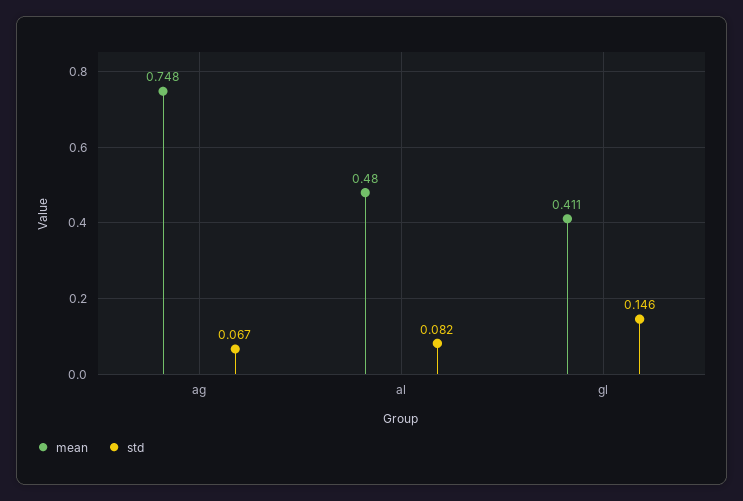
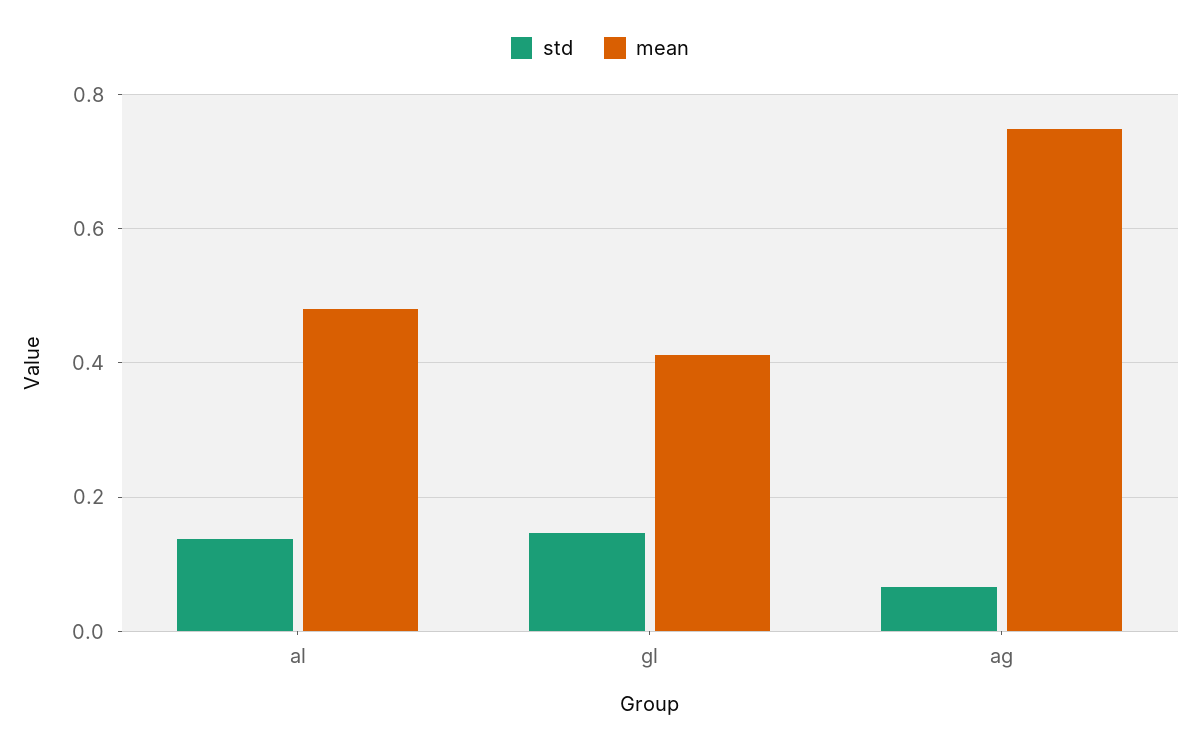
std, al: 0.082 -> 0.14

